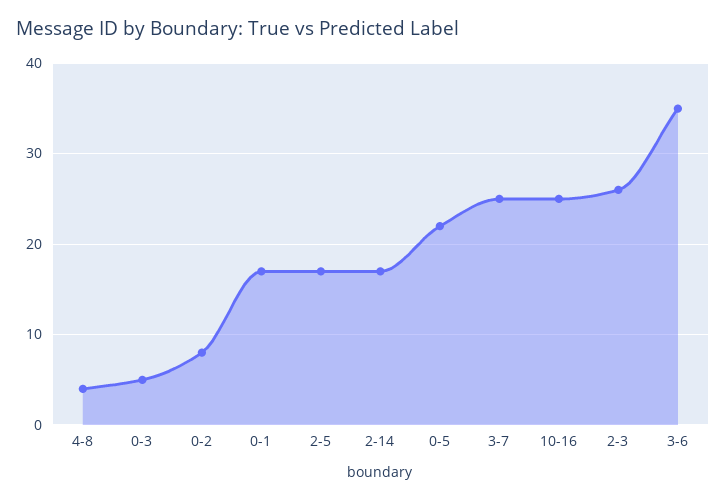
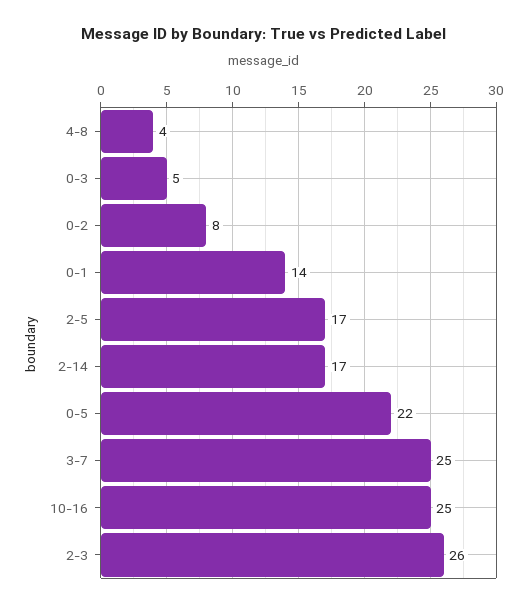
0-1: 17 -> 14
3-6: 35 -> none

